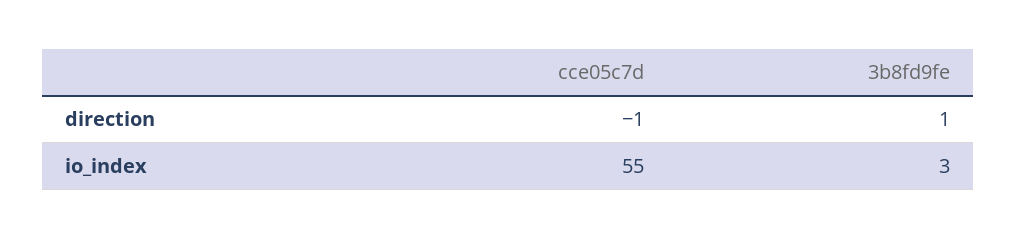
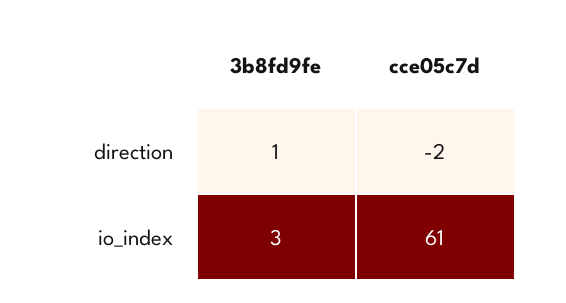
cce05c7d, direction: -1 -> -2
cce05c7d, io_index: 55 -> 61

